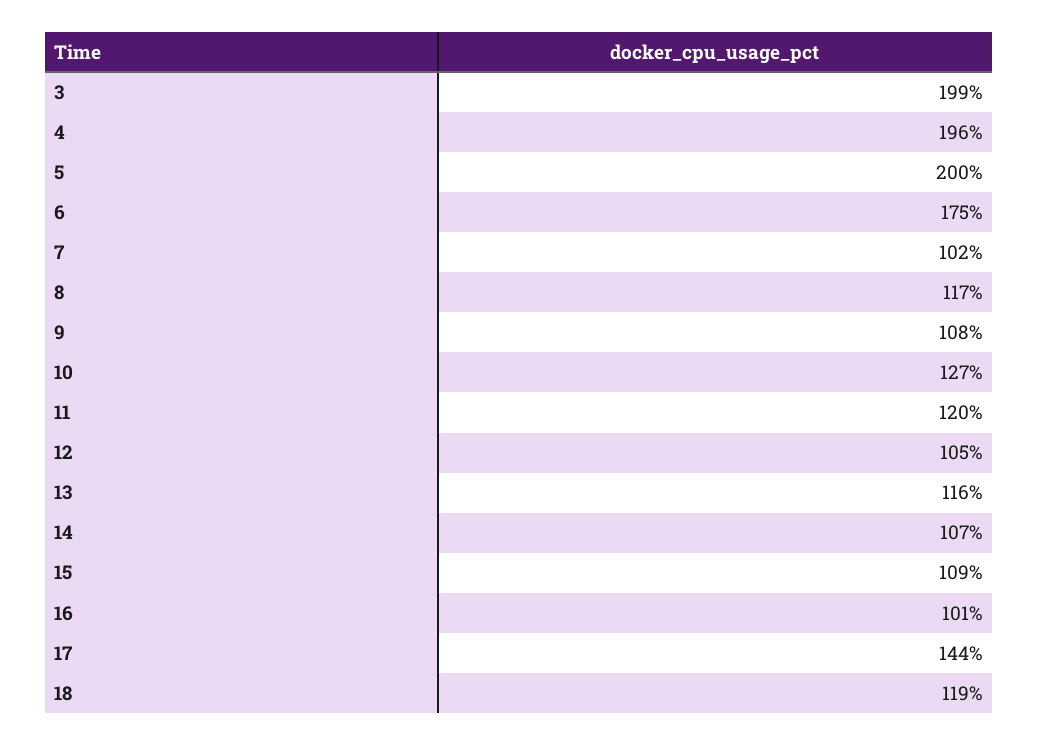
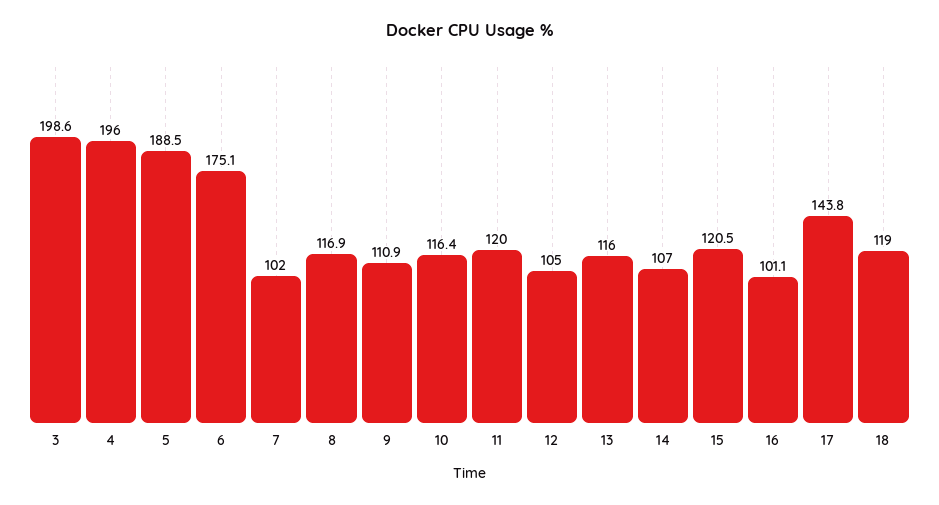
5: 200 -> 188.5
9: 108 -> 110.9
10: 127 -> 116.4
15: 109 -> 120.5

